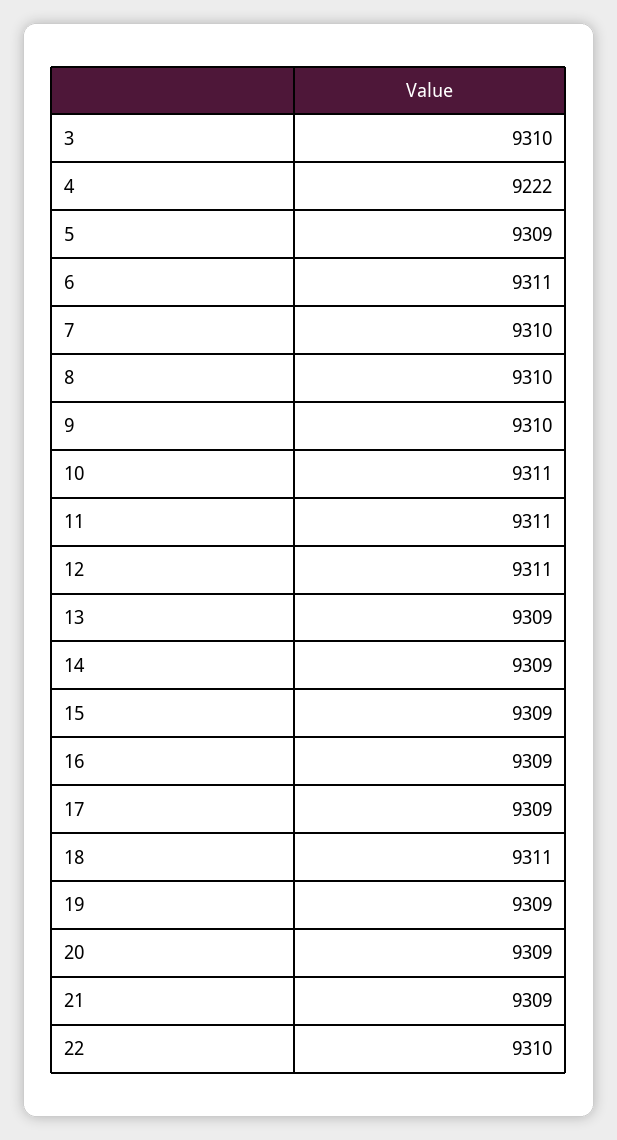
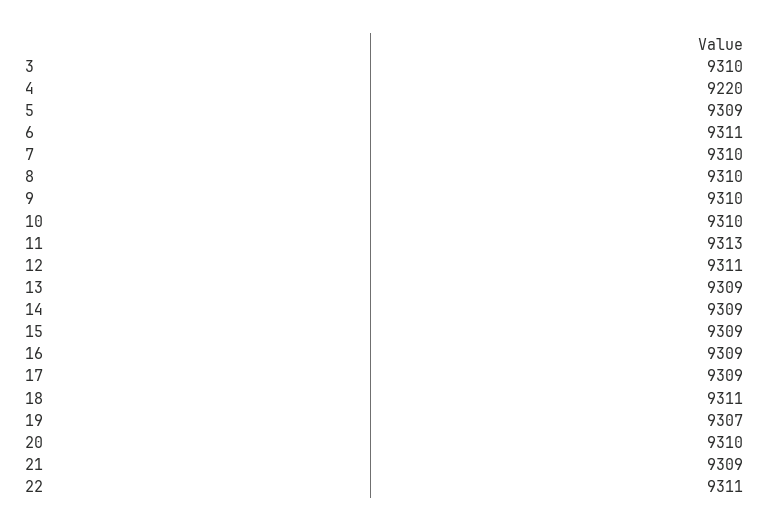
4: 9222 -> 9220
10: 9311 -> 9310
11: 9311 -> 9313
19: 9309 -> 9307
20: 9309 -> 9310
22: 9310 -> 9311

